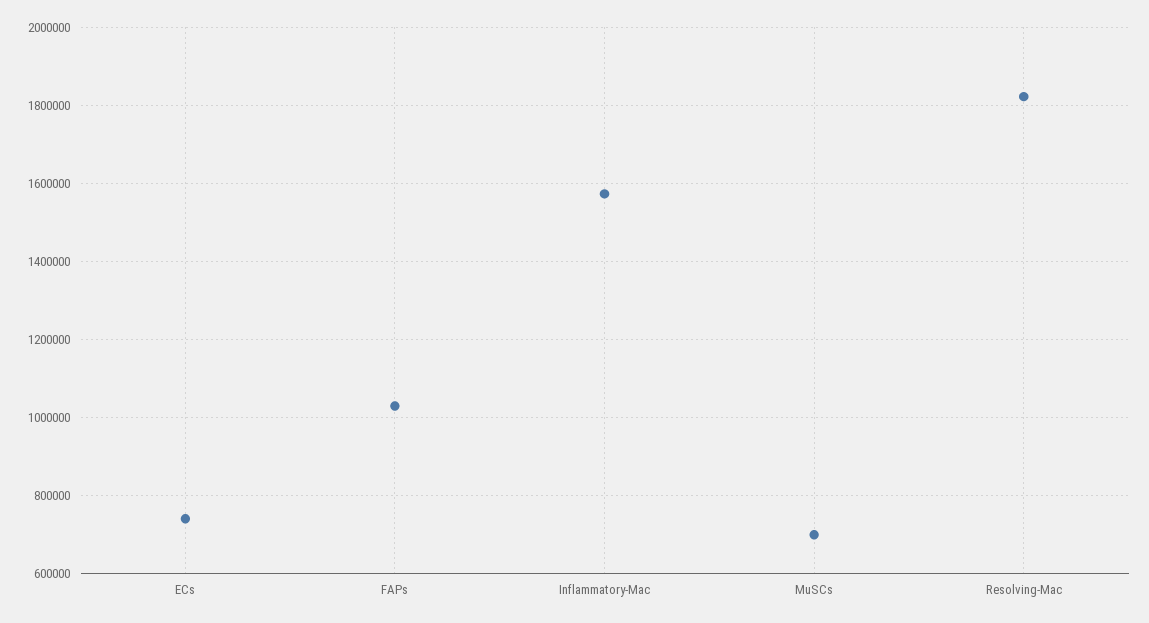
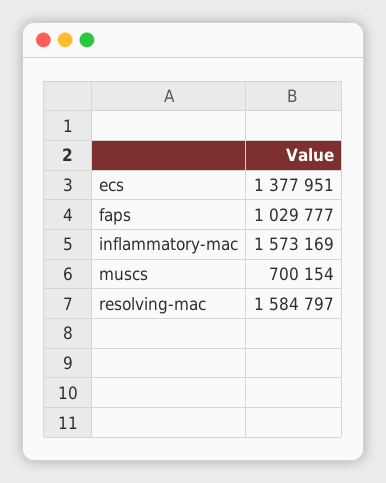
ECs: 740000 -> 1377951
Resolving-Mac: 1820000 -> 1584797

